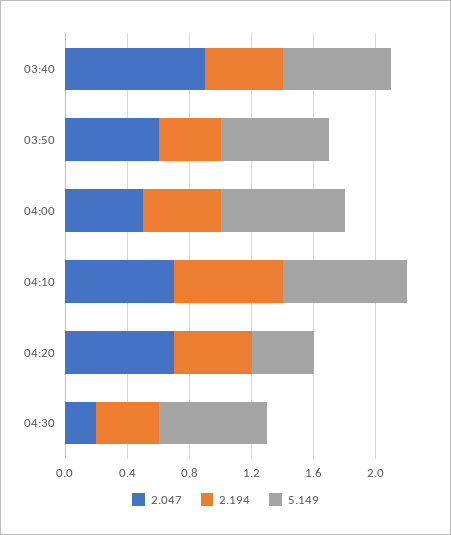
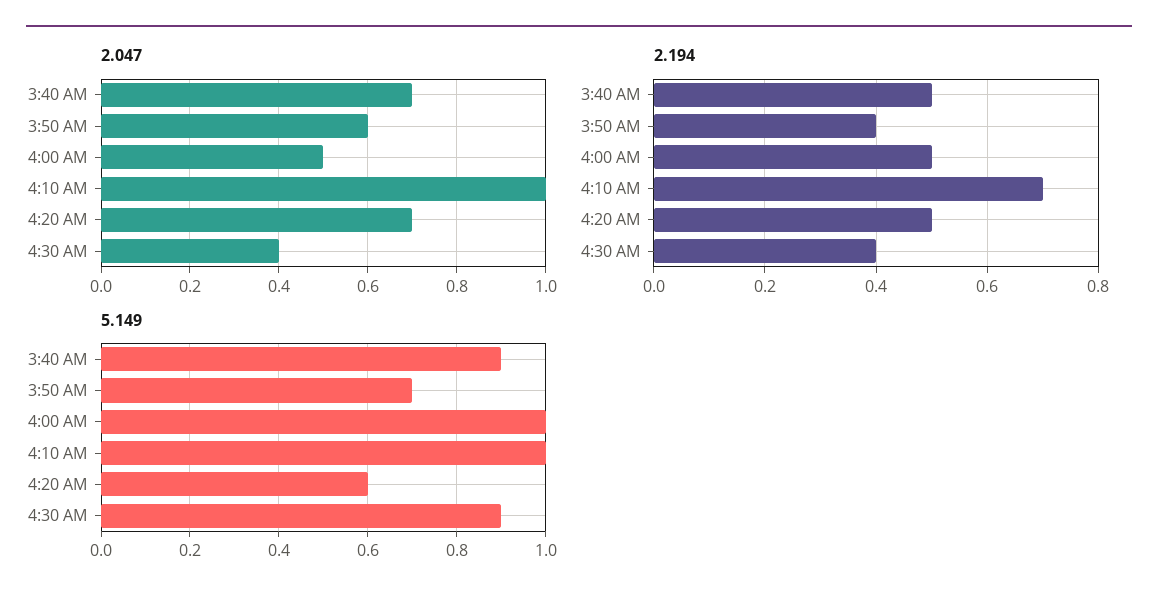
2.047, 03:40: 0.9 -> 0.7
5.149, 03:40: 0.7 -> 0.9
5.149, 04:00: 0.8 -> 1
2.047, 04:10: 0.7 -> 1
5.149, 04:10: 0.8 -> 1
5.149, 04:20: 0.4 -> 0.6
2.047, 04:30: 0.2 -> 0.4
5.149, 04:30: 0.7 -> 0.9

